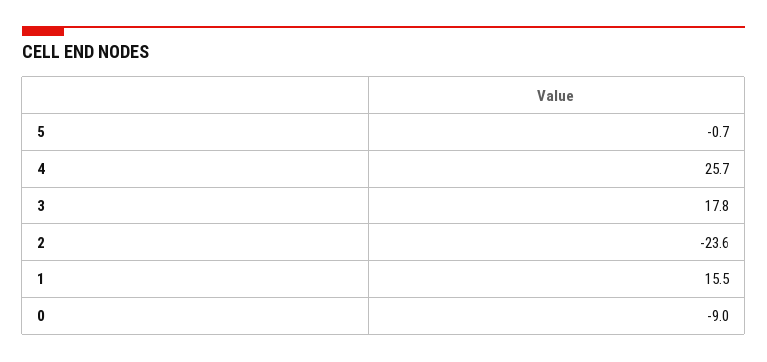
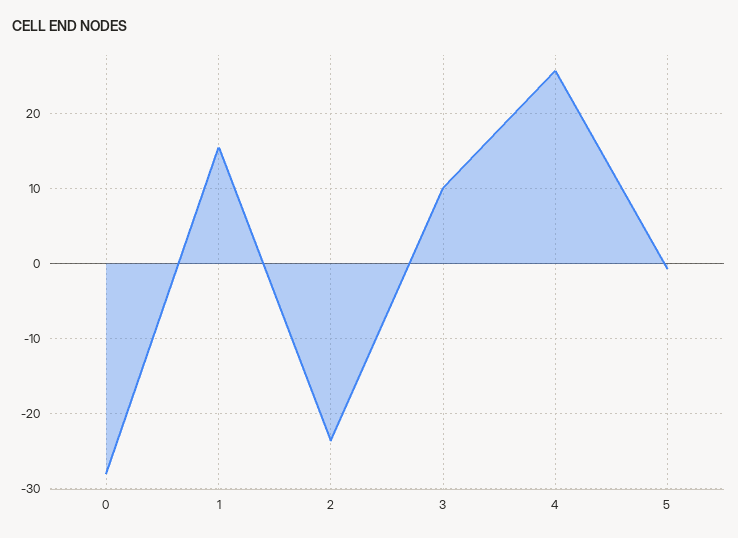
3: 17.8 -> 10
0: -9 -> -28

